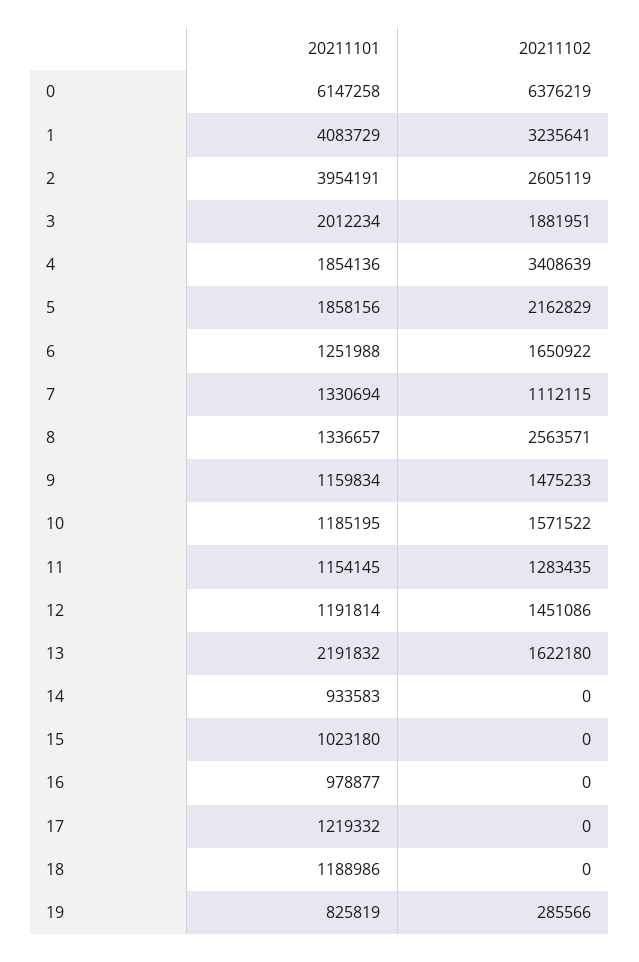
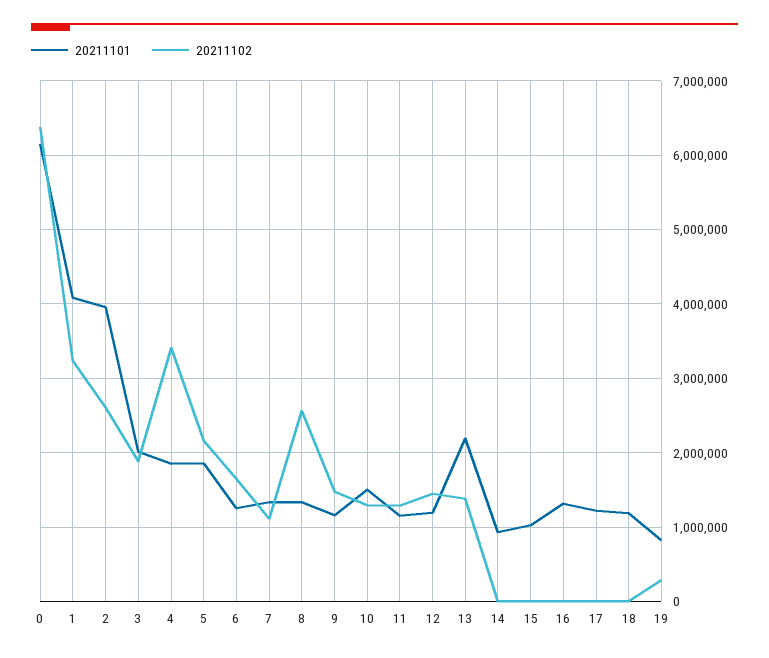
20211101, 10: 1185195 -> 1500000
20211102, 10: 1571522 -> 1300000
20211102, 13: 1622180 -> 1400000
20211101, 16: 978877 -> 1300000

